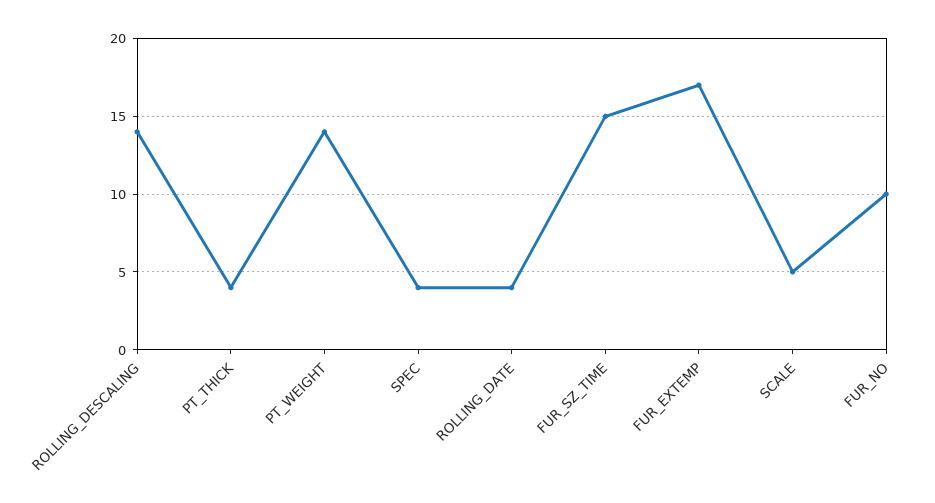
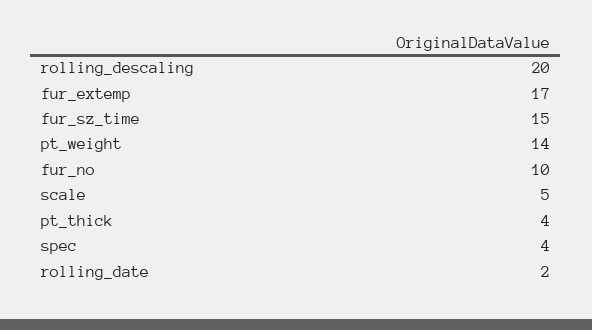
ROLLING_DESCALING: 14 -> 20
ROLLING_DATE: 4 -> 2

